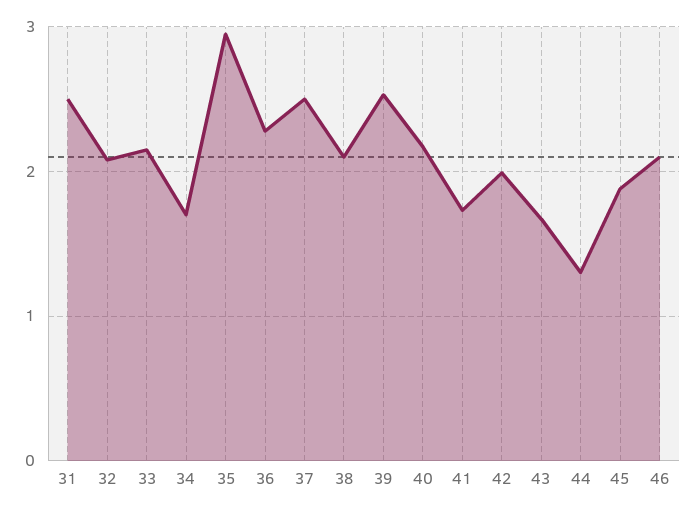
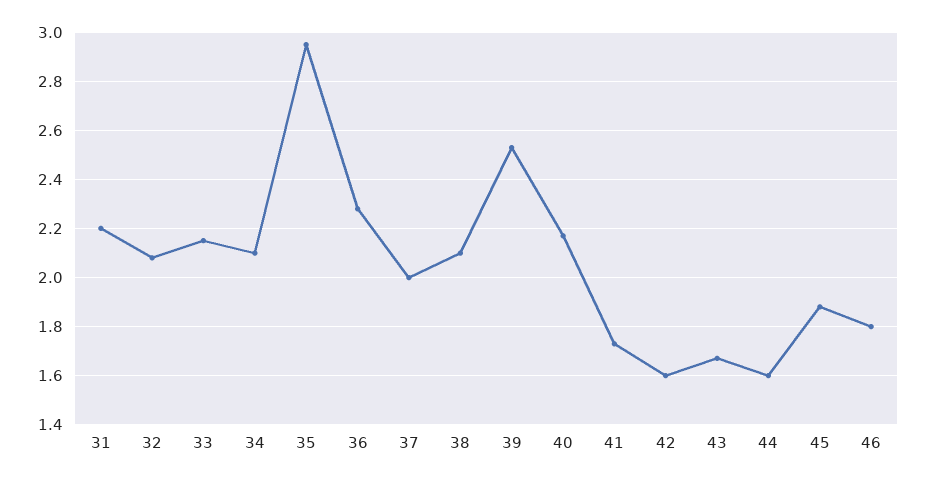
31: 2.5 -> 2.2
34: 1.7 -> 2.1
37: 2.5 -> 2
42: 2 -> 1.6
44: 1.3 -> 1.6
46: 2.1 -> 1.8

